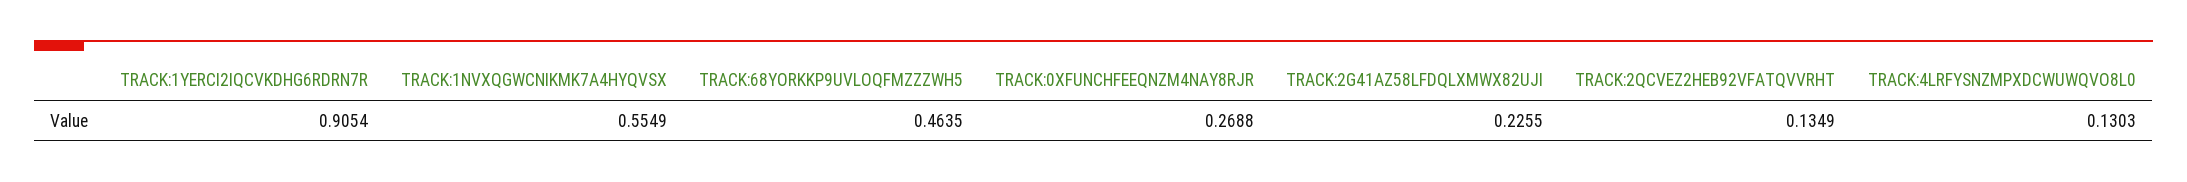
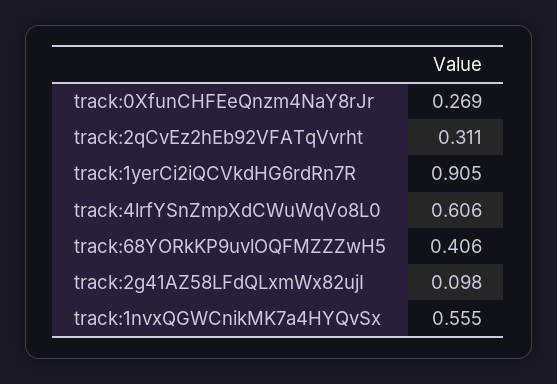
TRACK:68YORKKP9UVLOQFMZZZWH5: 0.4635 -> 0.406
TRACK:2G41AZ58LFDQLXMWX82UJI: 0.2255 -> 0.098
TRACK:2QCVEZ2HEB92VFATQVVRHT: 0.1349 -> 0.311
TRACK:4LRFYSNZMPXDCWUWQVO8L0: 0.1303 -> 0.606

